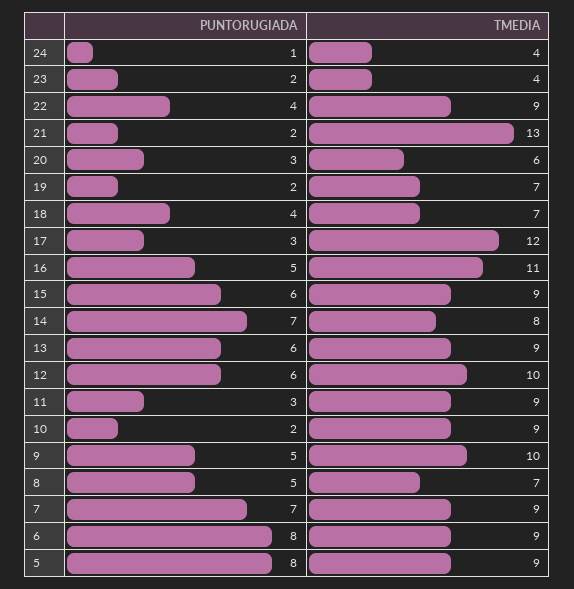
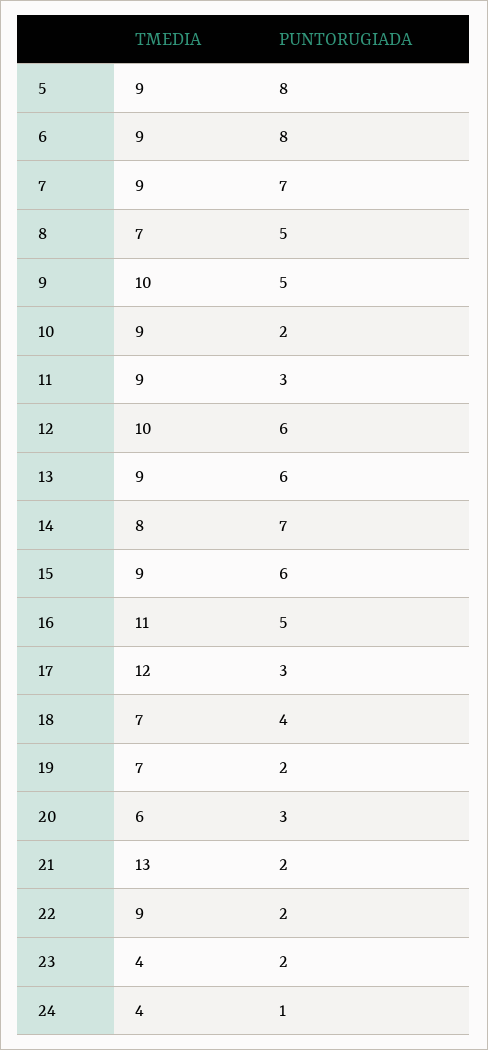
PUNTORUGIADA, 22: 4 -> 2

